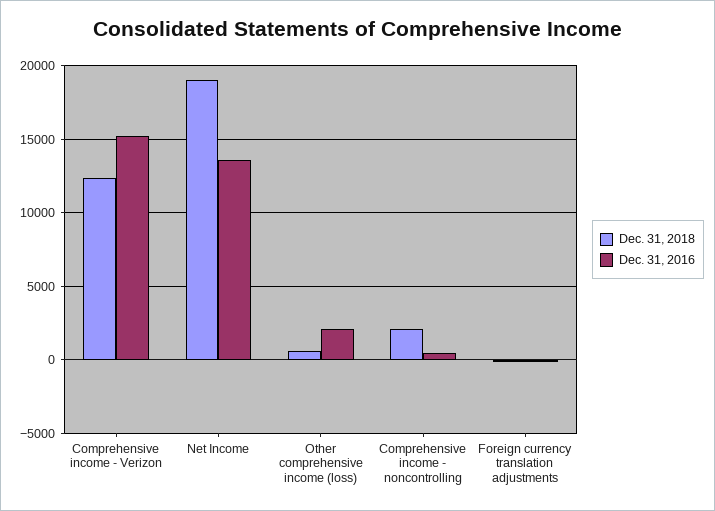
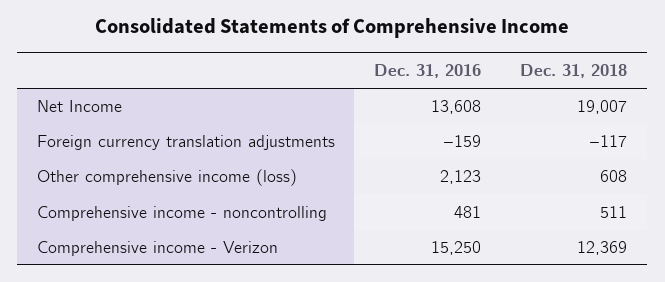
Dec. 31, 2018, Comprehensive income - noncontrolling: 2000 -> 511

